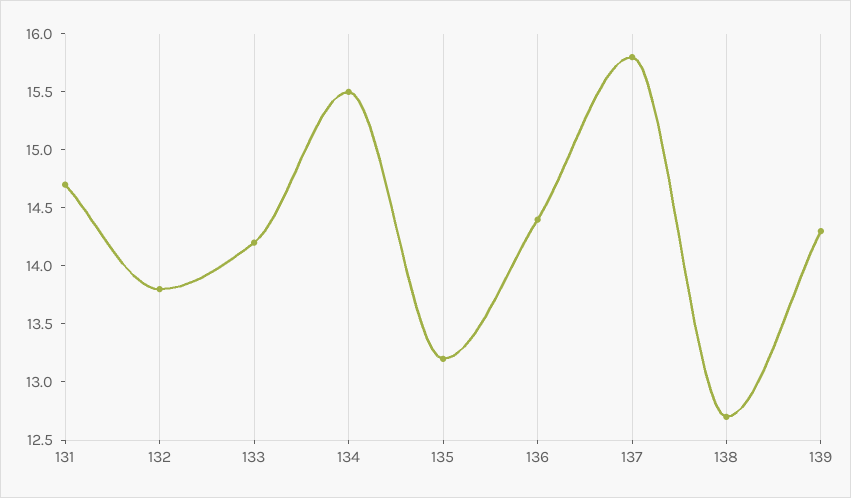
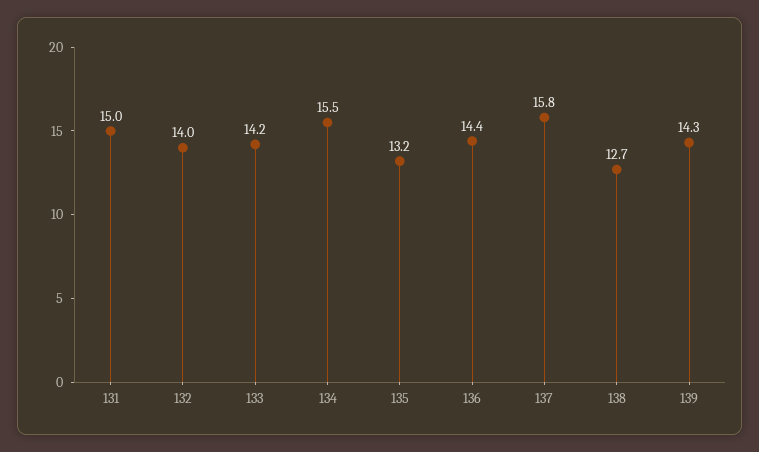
131: 14.7 -> 15
132: 13.8 -> 14

